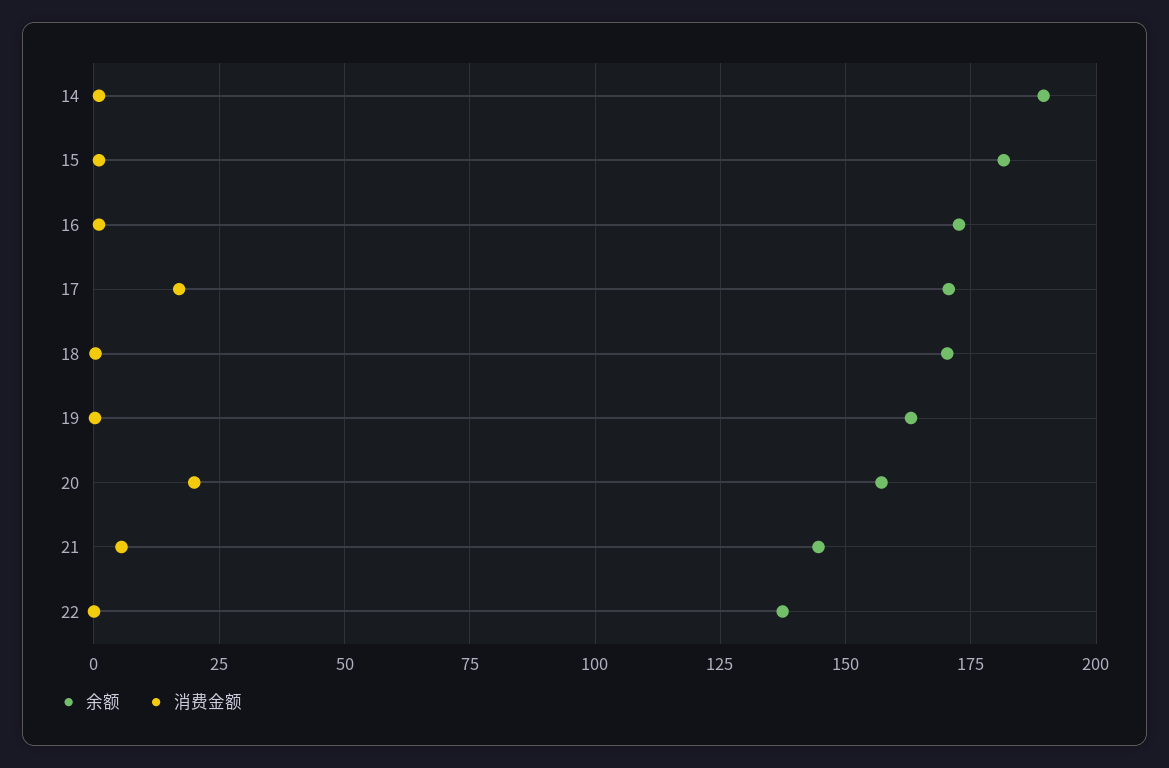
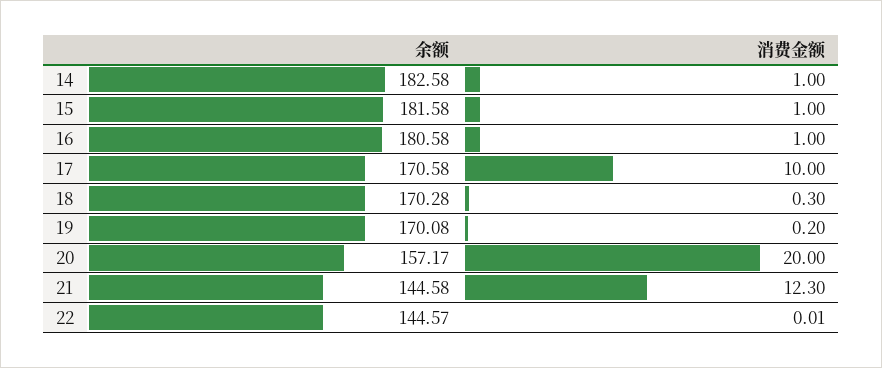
余额, 14: 190 -> 182.58
余额, 16: 172.5 -> 180.58
消费金额, 17: 17.5 -> 10
余额, 19: 162.5 -> 170.08
消费金额, 21: 5 -> 12.3
余额, 22: 137.5 -> 144.57

